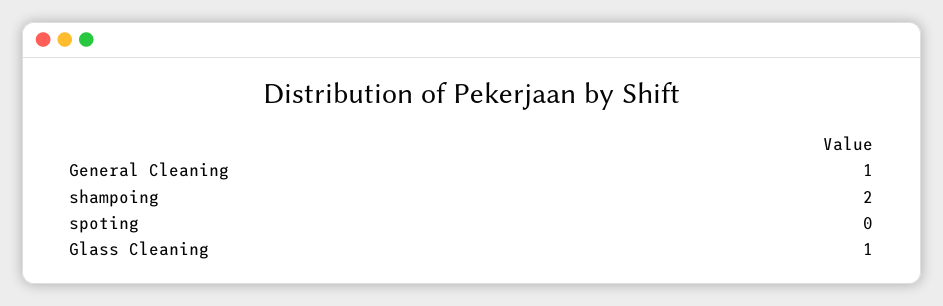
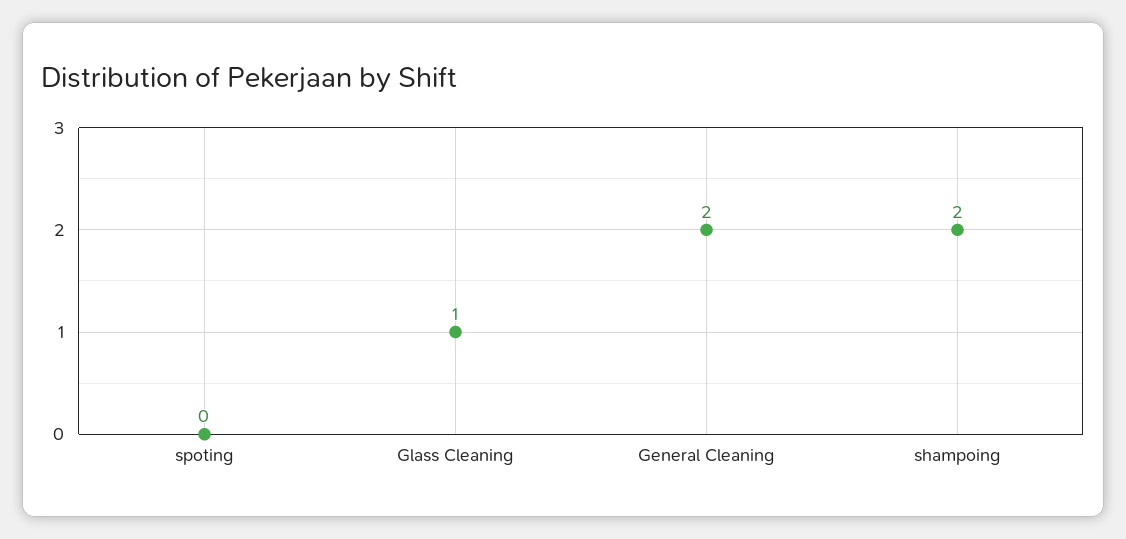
General Cleaning: 1 -> 2

